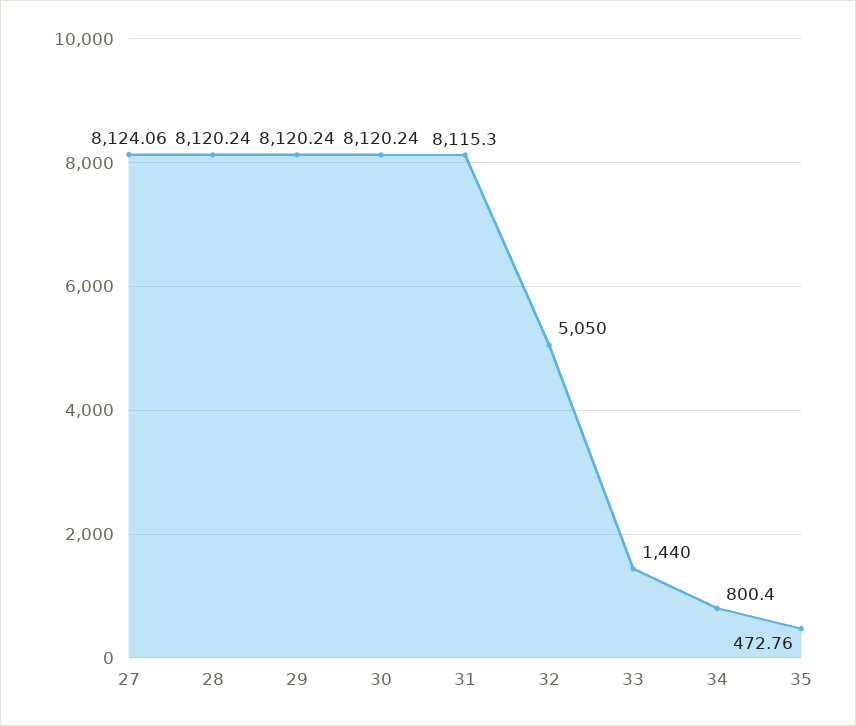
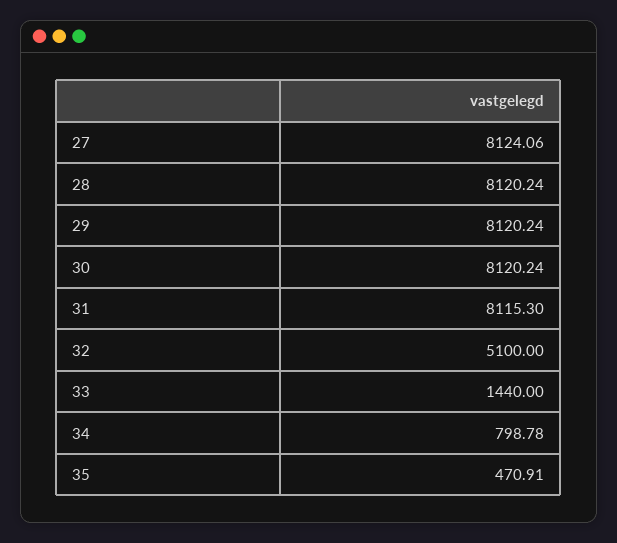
32: 5050 -> 5100
34: 800.4 -> 798.78
35: 472.76 -> 470.91

